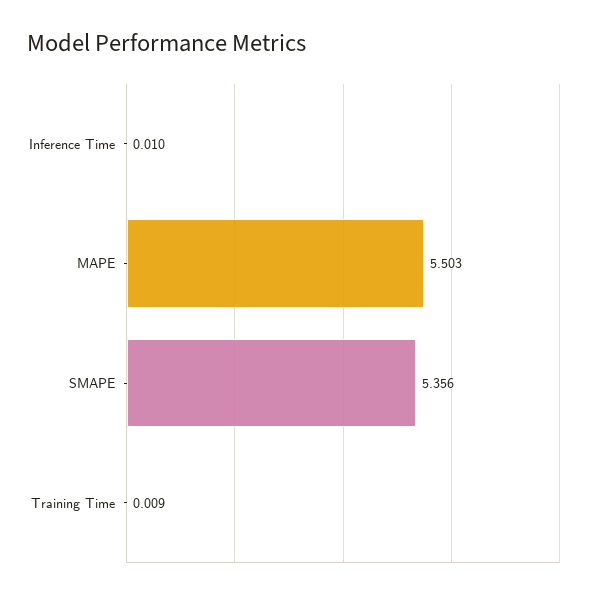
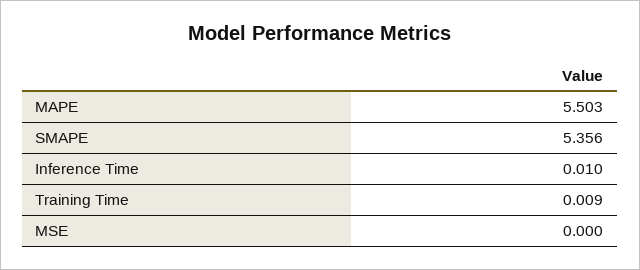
MSE: none -> 0

